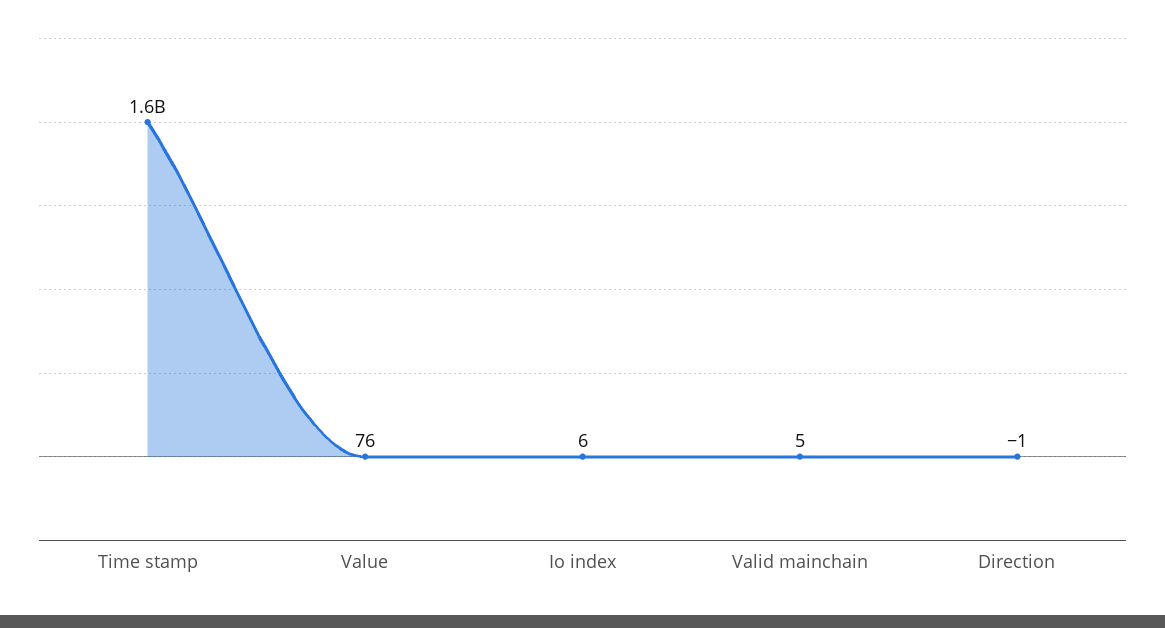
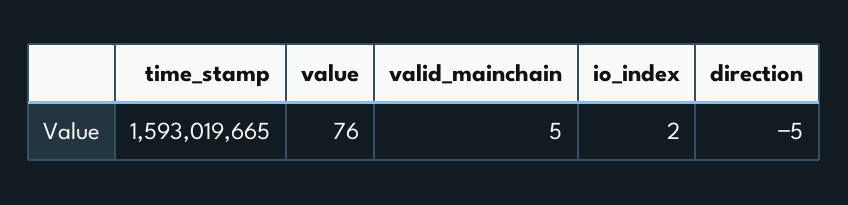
Io index: 6 -> 2
Direction: -1 -> -5

